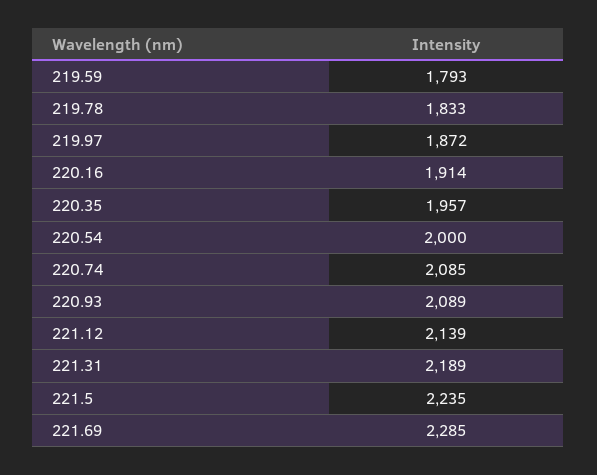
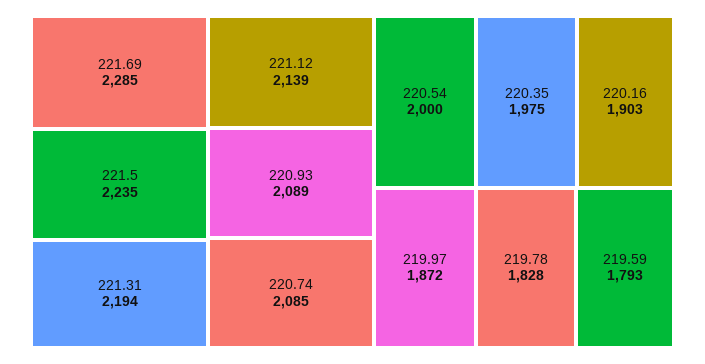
219.78: 1833 -> 1828
220.16: 1914 -> 1903
220.35: 1957 -> 1975
221.31: 2189 -> 2194

